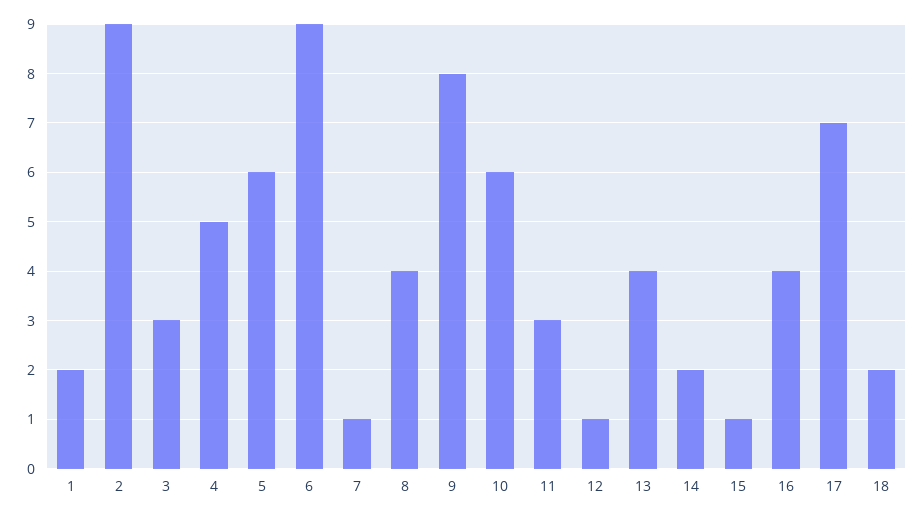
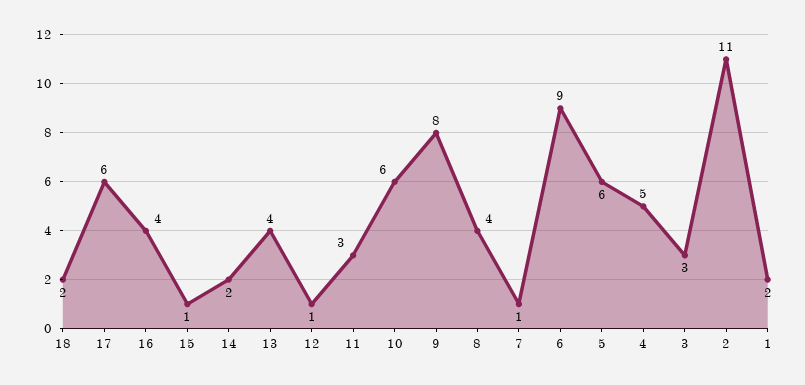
2: 9 -> 11
17: 7 -> 6

